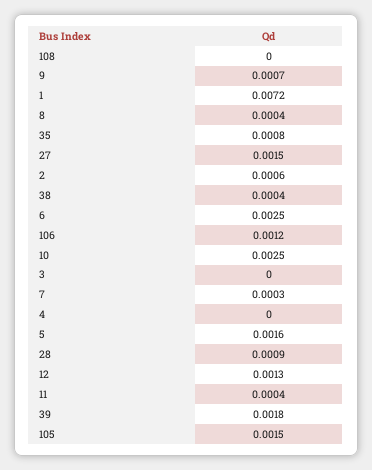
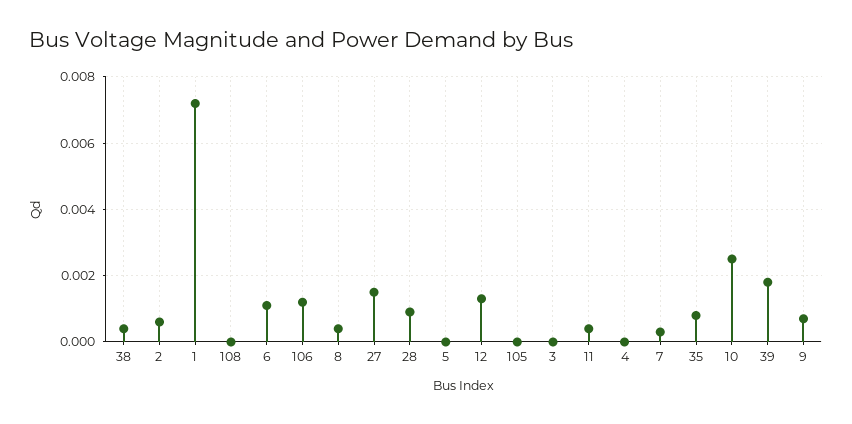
6: 0.0025 -> 0.001
5: 0.0016 -> 0
105: 0.0015 -> 0

